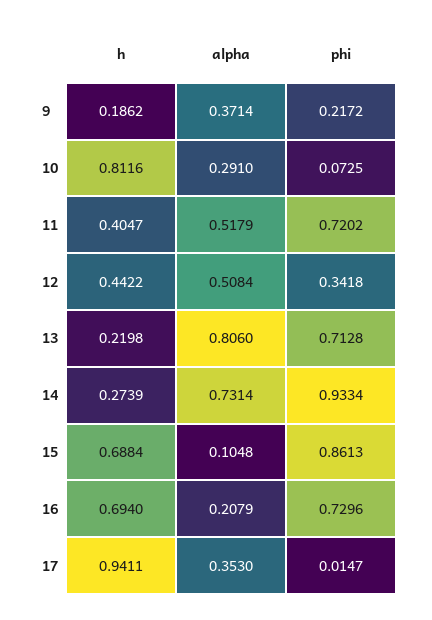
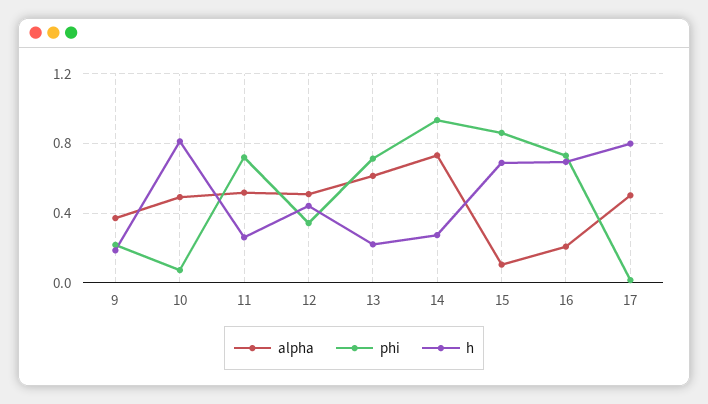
alpha, 10: 0.291 -> 0.5
h, 11: 0.4047 -> 0.25
alpha, 13: 0.806 -> 0.6
h, 17: 0.9411 -> 0.8
alpha, 17: 0.353 -> 0.5

